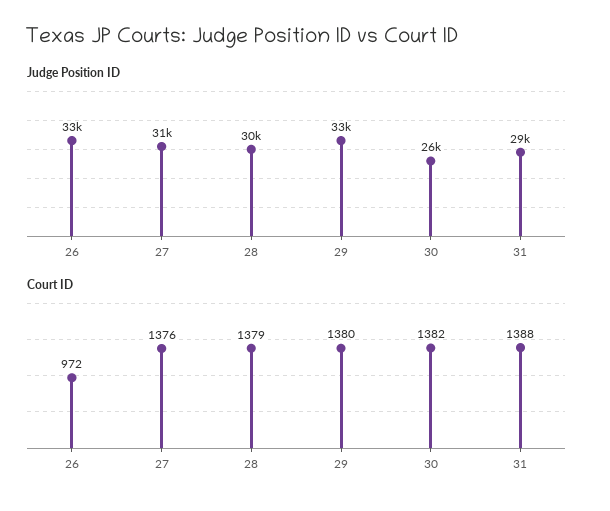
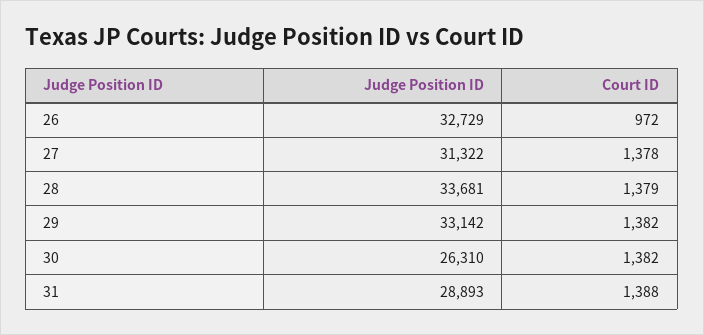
Judge Position ID, 28: 30000 -> 33681
Court ID, 27: 1376 -> 1378
Court ID, 29: 1380 -> 1382

